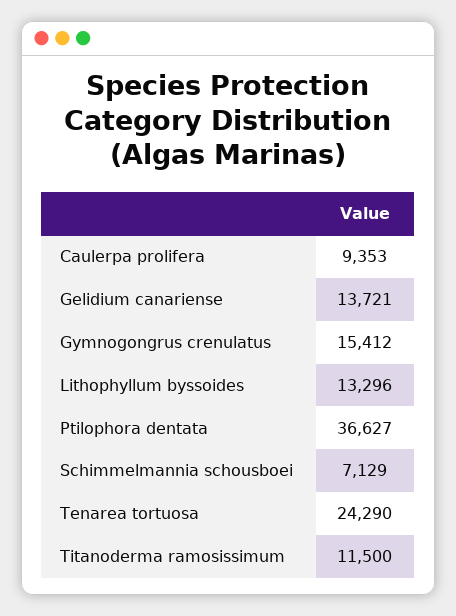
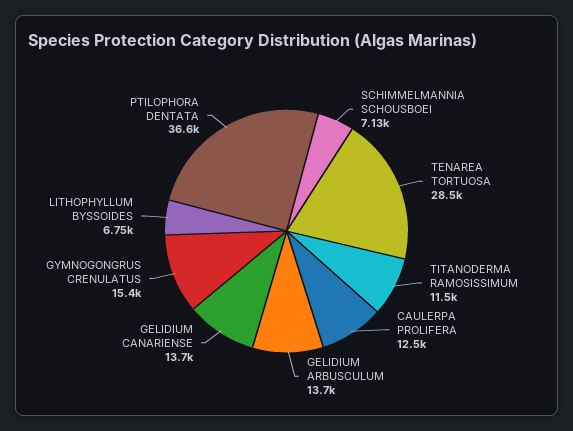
Caulerpa prolifera: 9353 -> 12500
Lithophyllum byssoides: 13296 -> 6750
Tenarea tortuosa: 24290 -> 28500
GELIDIUM ARBUSCULUM: none -> 13700

